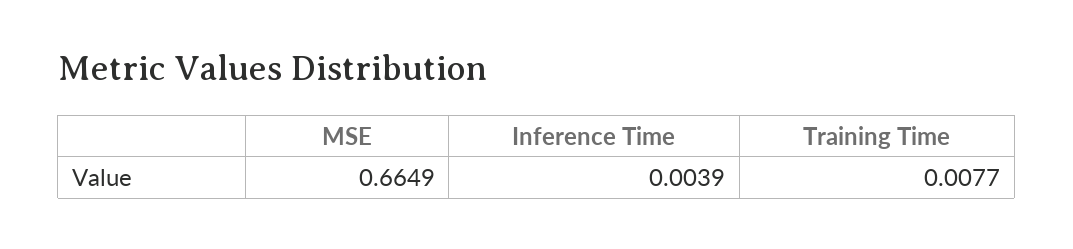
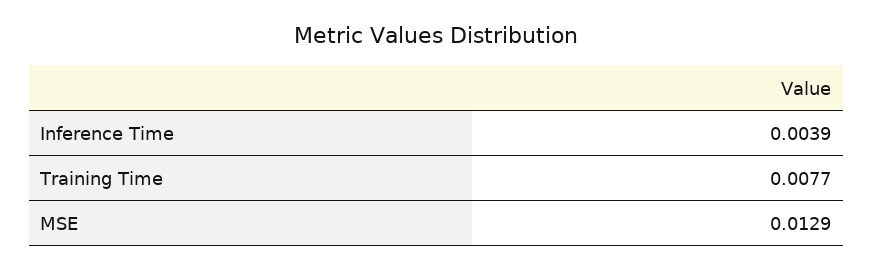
MSE: 0.6649 -> 0.0129

